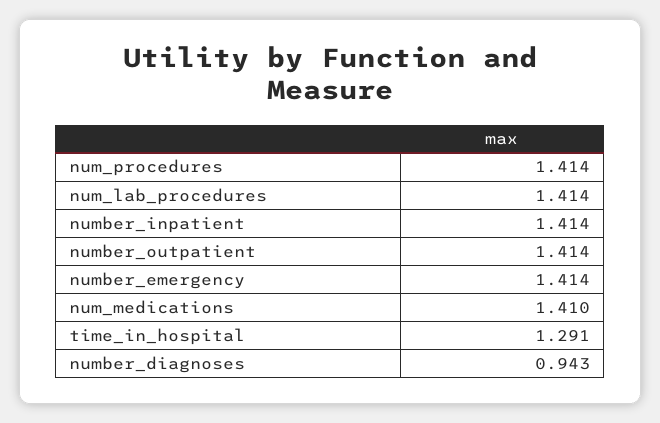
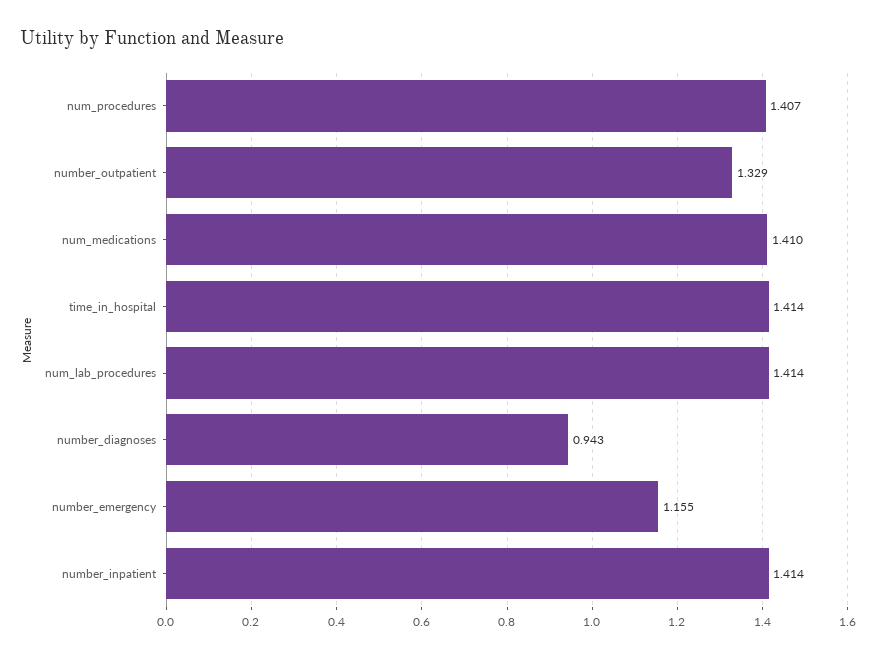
num_procedures: 1.414 -> 1.407
number_outpatient: 1.414 -> 1.329
number_emergency: 1.414 -> 1.155
time_in_hospital: 1.291 -> 1.414

